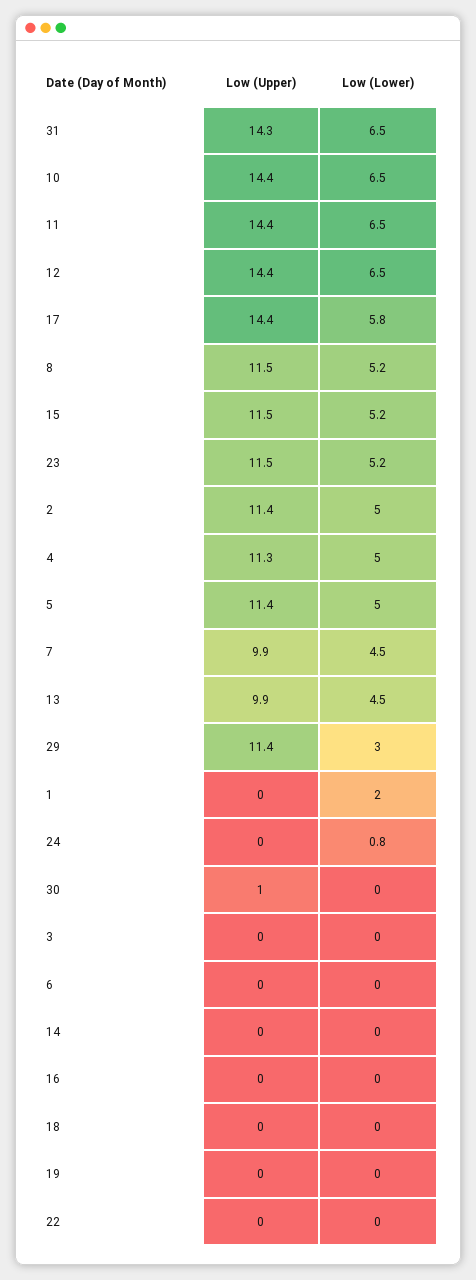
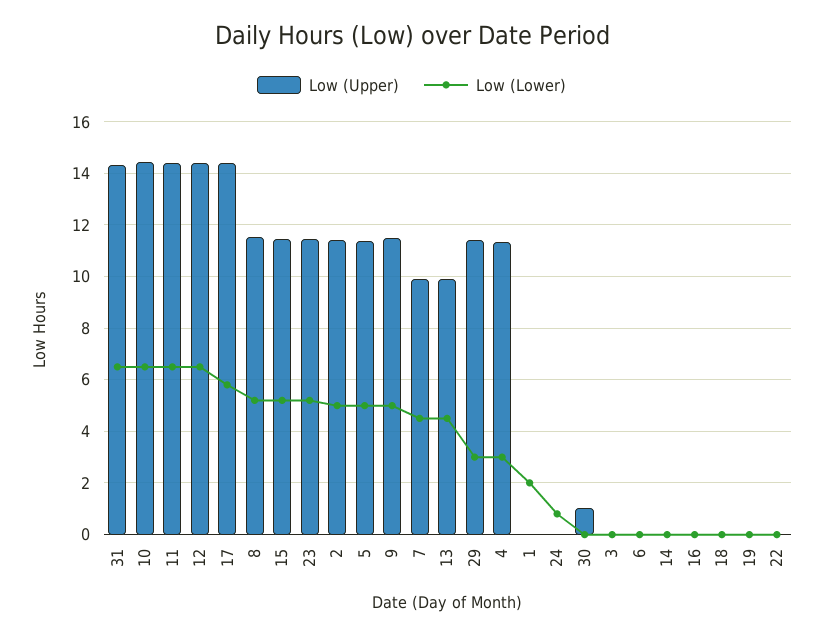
Low (Lower), 4: 5 -> 3
Low (Upper), 9: none -> 11.5
Low (Lower), 9: none -> 5

